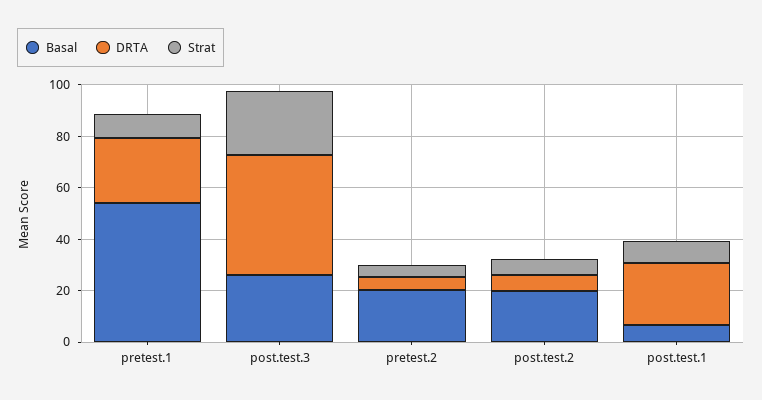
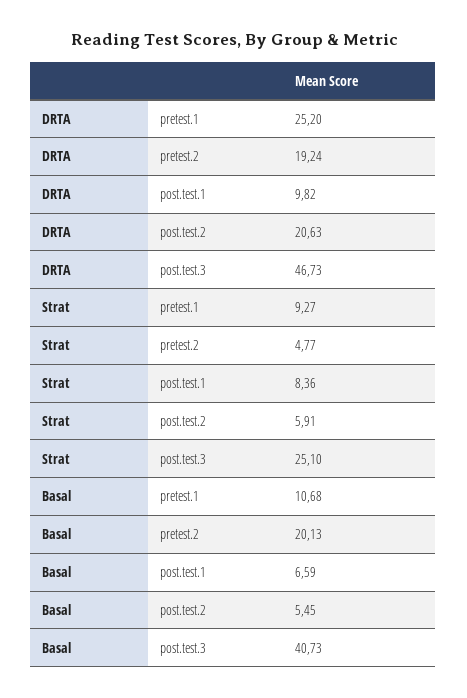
Basal, pretest.1: 55 -> 10.68
Basal, post.test.3: 25 -> 40.73
DRTA, pretest.2: 5 -> 19.24
Basal, post.test.2: 20 -> 5.45
DRTA, post.test.2: 5 -> 20.63
DRTA, post.test.1: 25 -> 9.82

